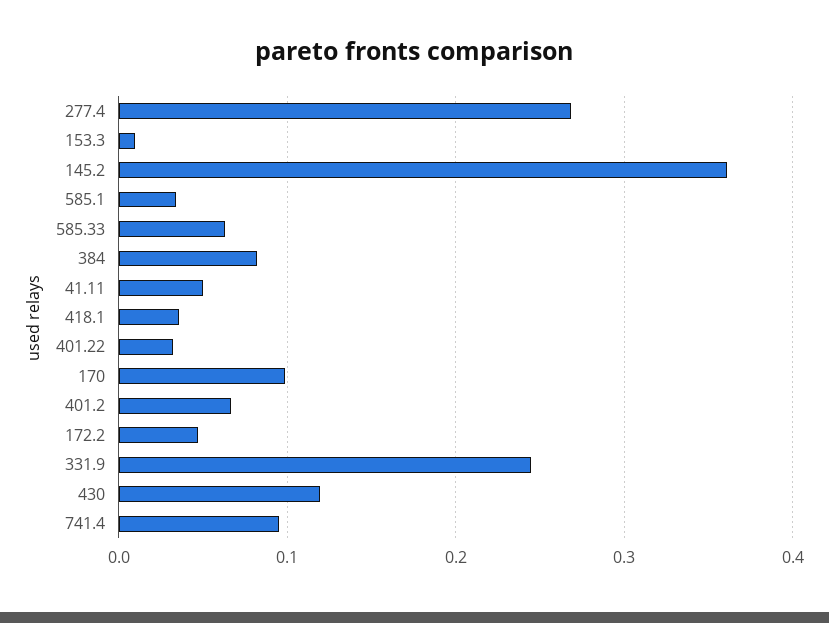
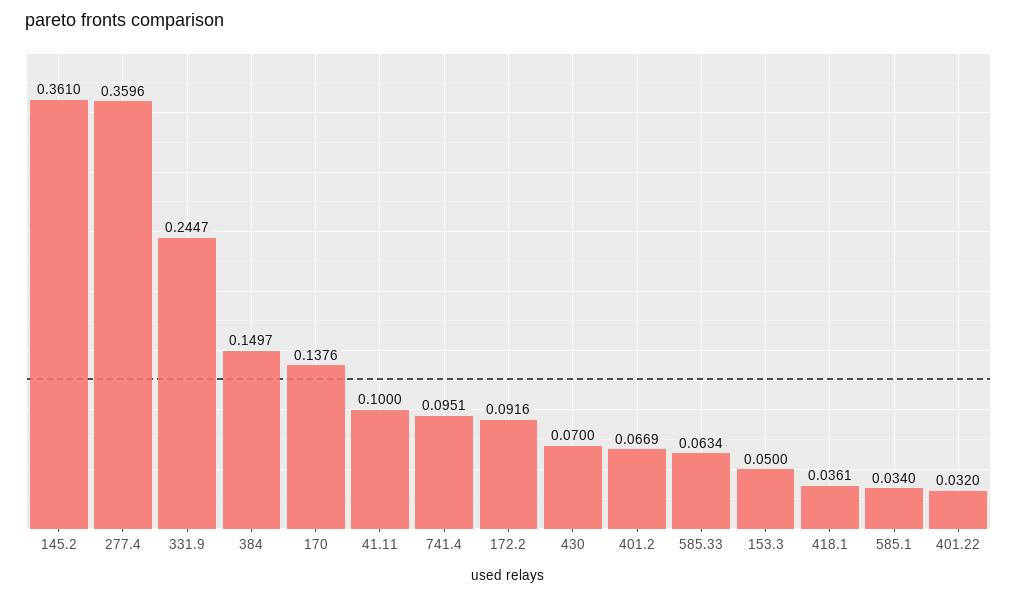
277.4: 0.27 -> 0.3596
153.3: 0.01 -> 0.05
384: 0.08 -> 0.1497
41.11: 0.05 -> 0.1
170: 0.1 -> 0.1376
172.2: 0.05 -> 0.0916
430: 0.12 -> 0.07

